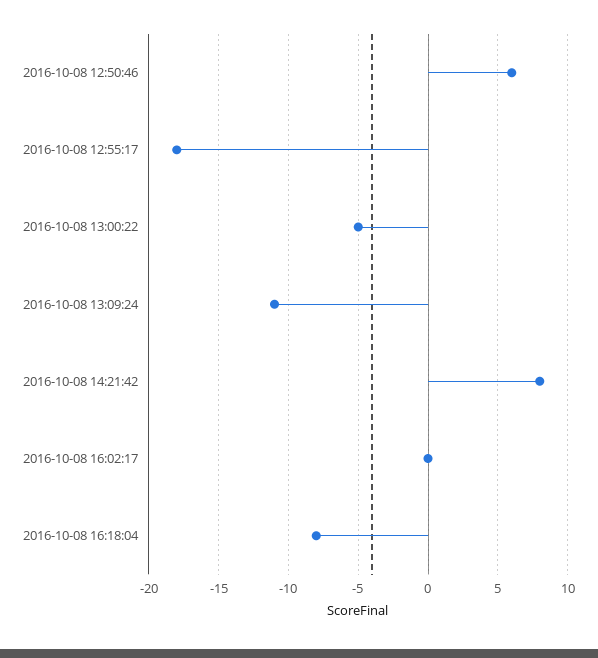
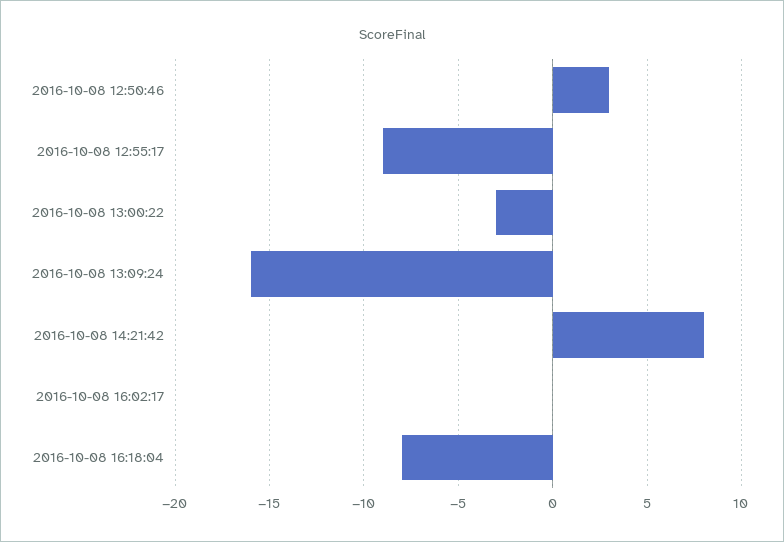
2016-10-08 12:50:46: 6 -> 3
2016-10-08 12:55:17: -18 -> -9
2016-10-08 13:00:22: -5 -> -3
2016-10-08 13:09:24: -11 -> -16

